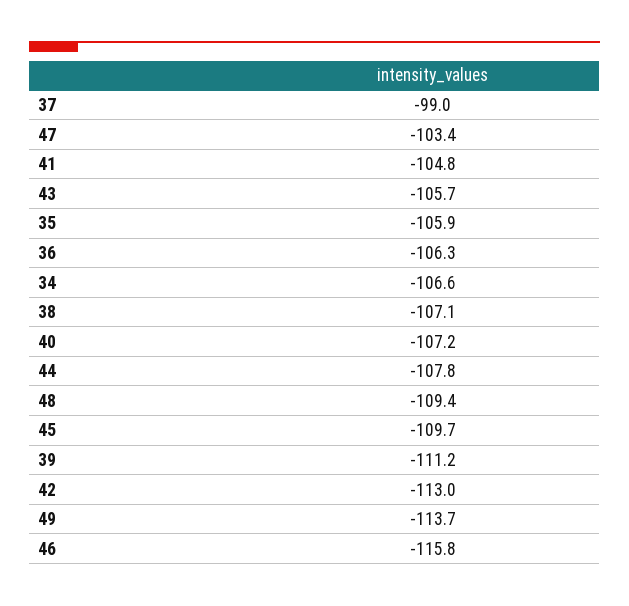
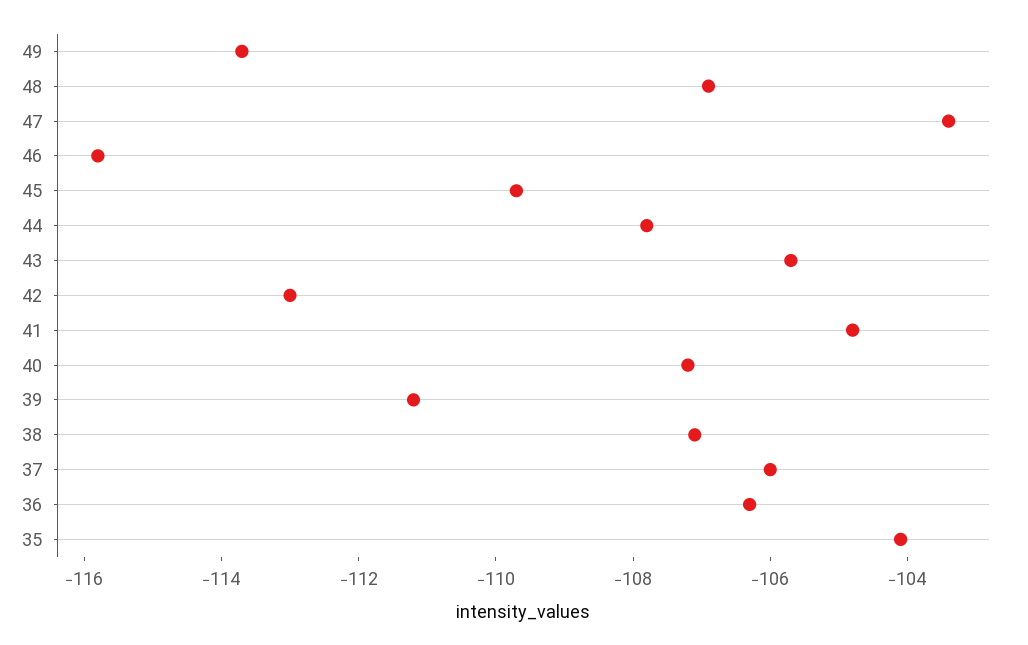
37: -99 -> -106
35: -105.9 -> -104
34: -106.6 -> none
48: -109.4 -> -107

